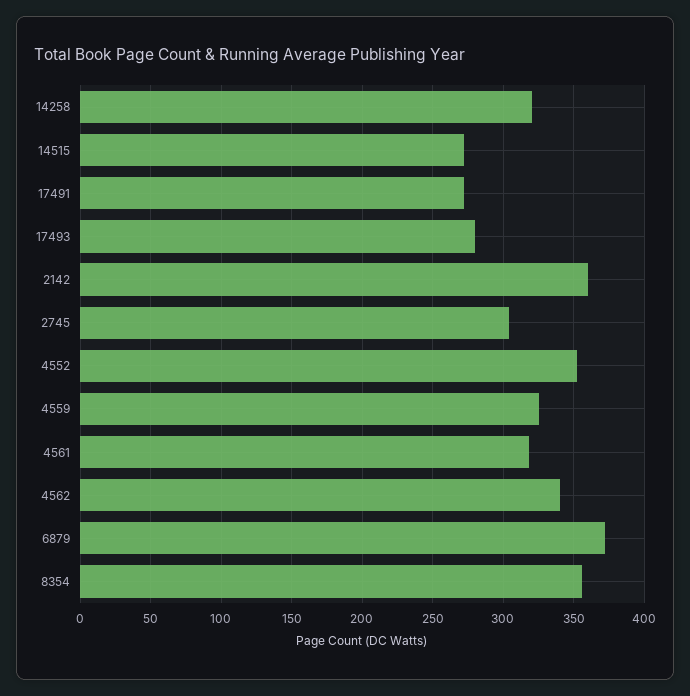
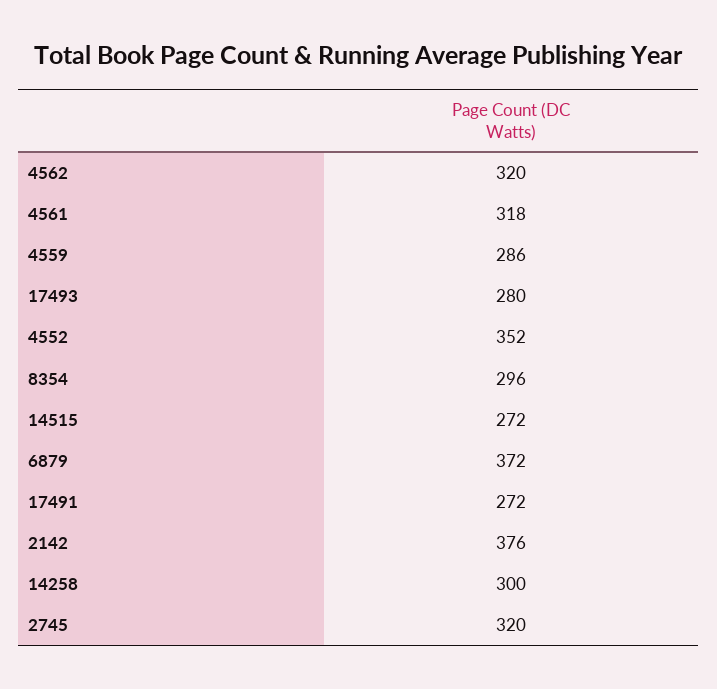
14258: 320 -> 300
2142: 360 -> 376
2745: 305 -> 320
4559: 325 -> 286
4562: 340 -> 320
8354: 355 -> 296

